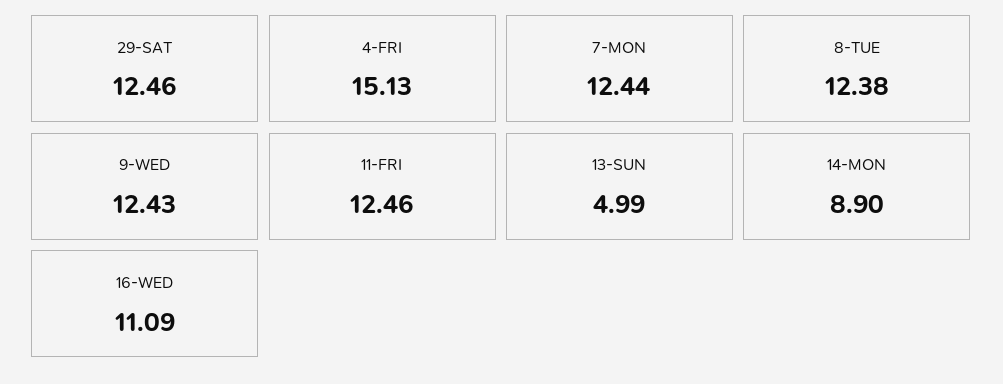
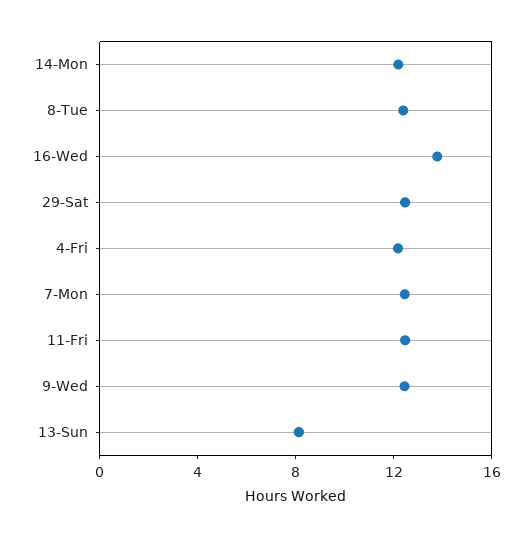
4-FRI: 15.13 -> 12
13-SUN: 4.99 -> 8
14-MON: 8.9 -> 12
16-WED: 11.09 -> 14

